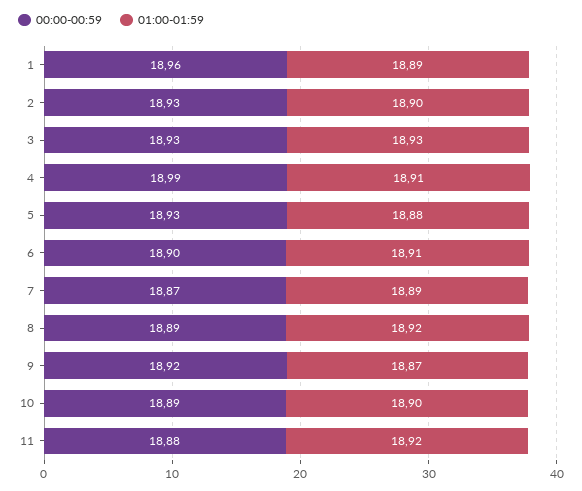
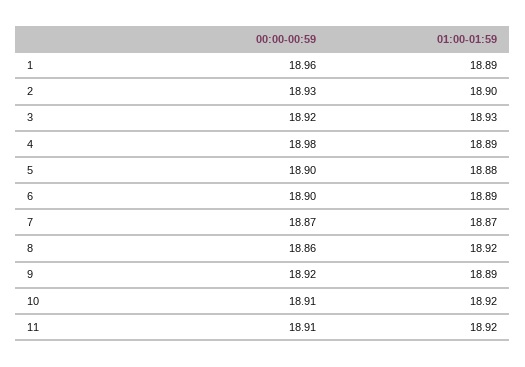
00:00-00:59, 3: 18.93 -> 18.92
00:00-00:59, 4: 18.99 -> 18.98
01:00-01:59, 4: 18.91 -> 18.89
00:00-00:59, 5: 18.93 -> 18.9
01:00-01:59, 6: 18.91 -> 18.89
01:00-01:59, 7: 18.89 -> 18.87
00:00-00:59, 8: 18.89 -> 18.86
01:00-01:59, 9: 18.87 -> 18.89
00:00-00:59, 10: 18.89 -> 18.91
01:00-01:59, 10: 18.9 -> 18.92
00:00-00:59, 11: 18.88 -> 18.91

